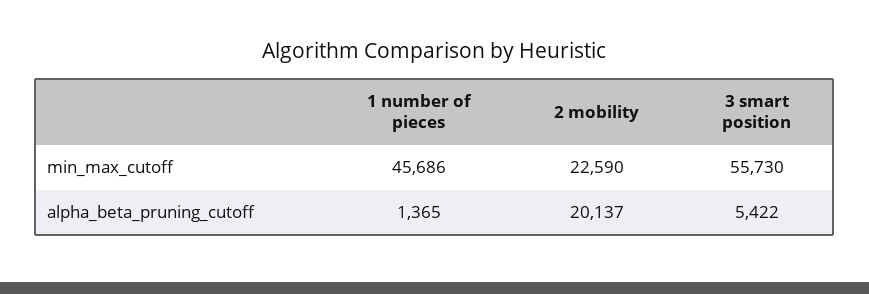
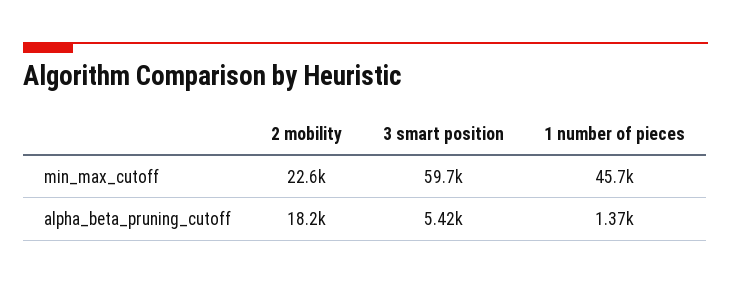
3 smart position, min_max_cutoff: 55730 -> 59700
2 mobility, alpha_beta_pruning_cutoff: 20137 -> 18200

